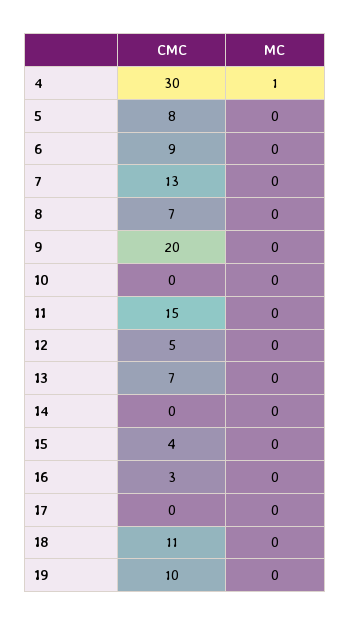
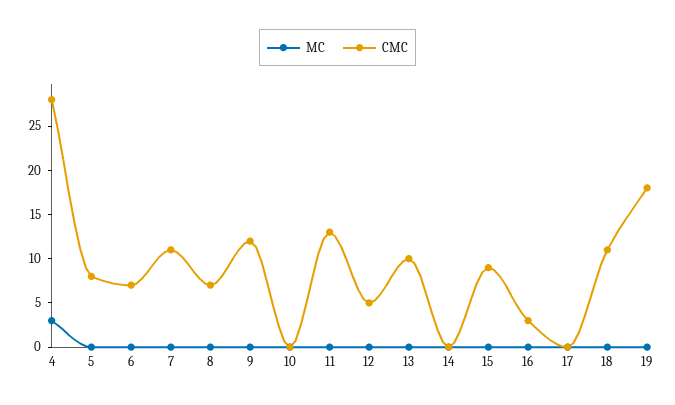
CMC, 4: 30 -> 28
MC, 4: 1 -> 3
CMC, 6: 9 -> 7
CMC, 7: 13 -> 11
CMC, 9: 20 -> 12
CMC, 11: 15 -> 13
CMC, 13: 7 -> 10
CMC, 15: 4 -> 9
CMC, 19: 10 -> 18

